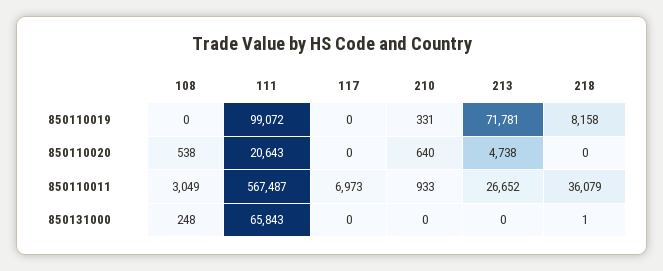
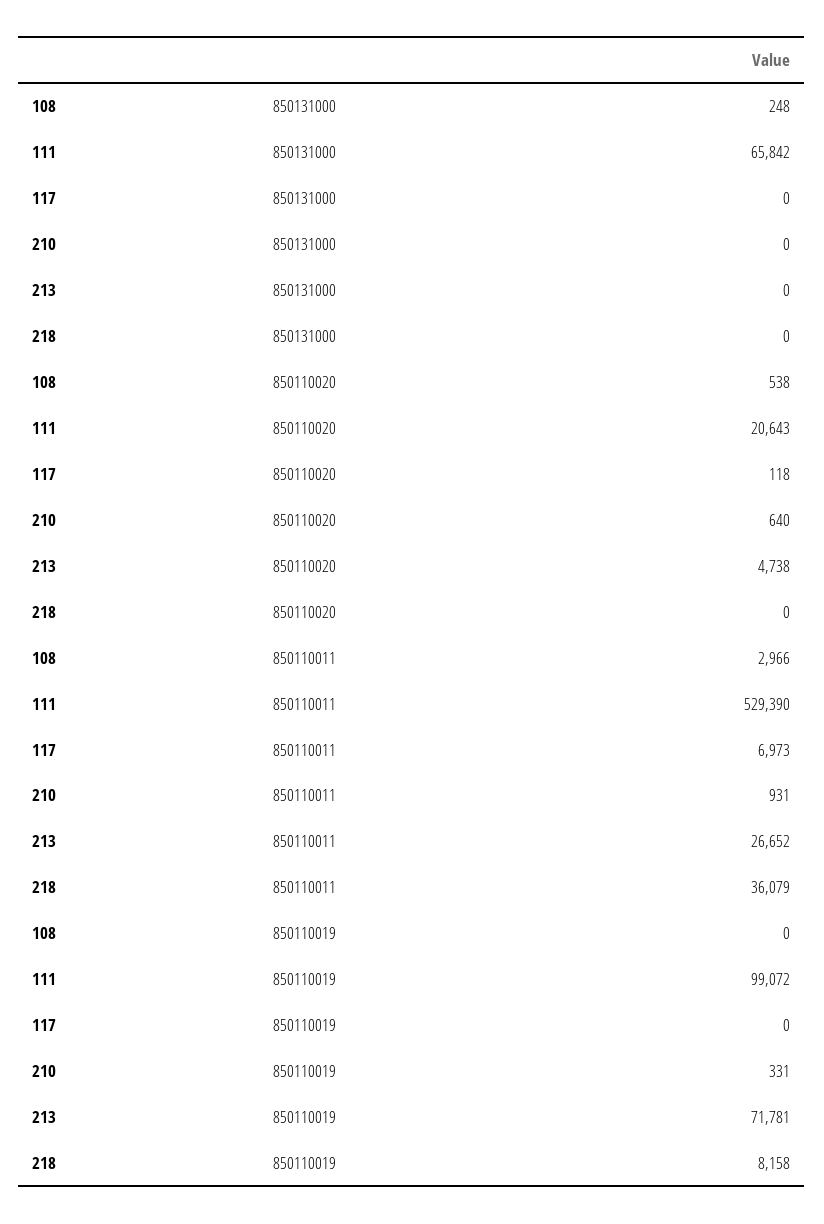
117, 850110020: 0 -> 118
108, 850110011: 3049 -> 2966
111, 850110011: 567487 -> 529390
210, 850110011: 933 -> 931
111, 850131000: 65843 -> 65842
218, 850131000: 1 -> 0

